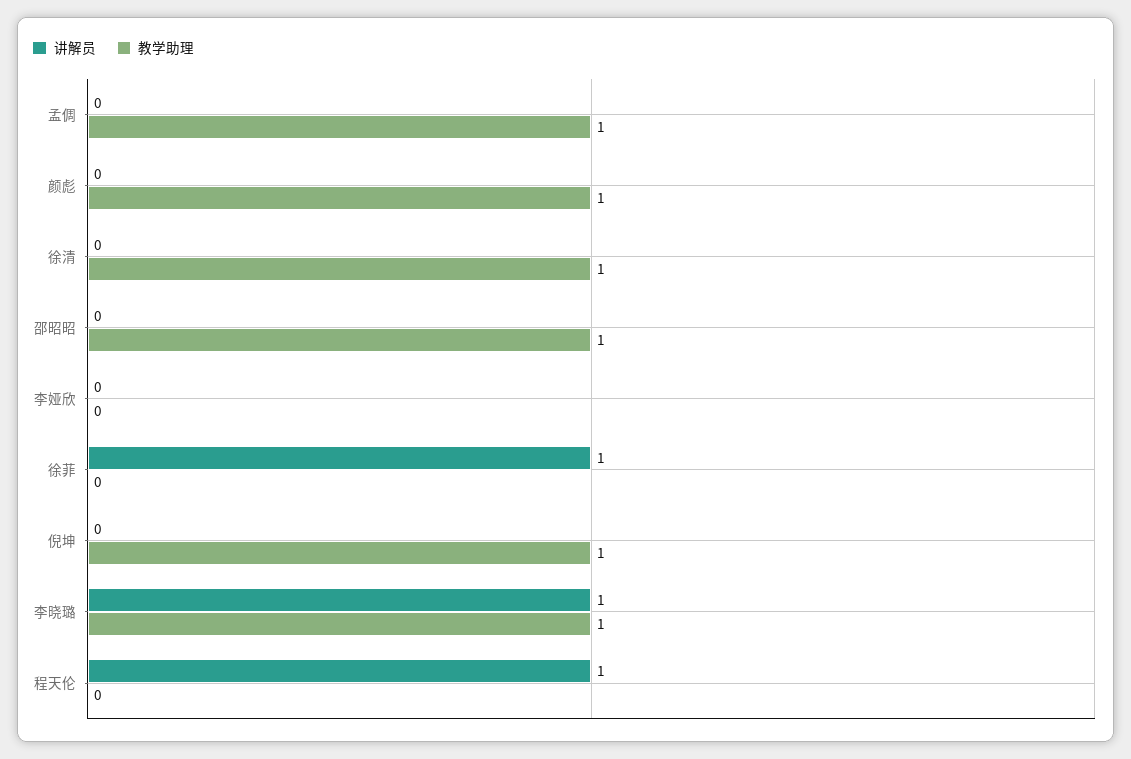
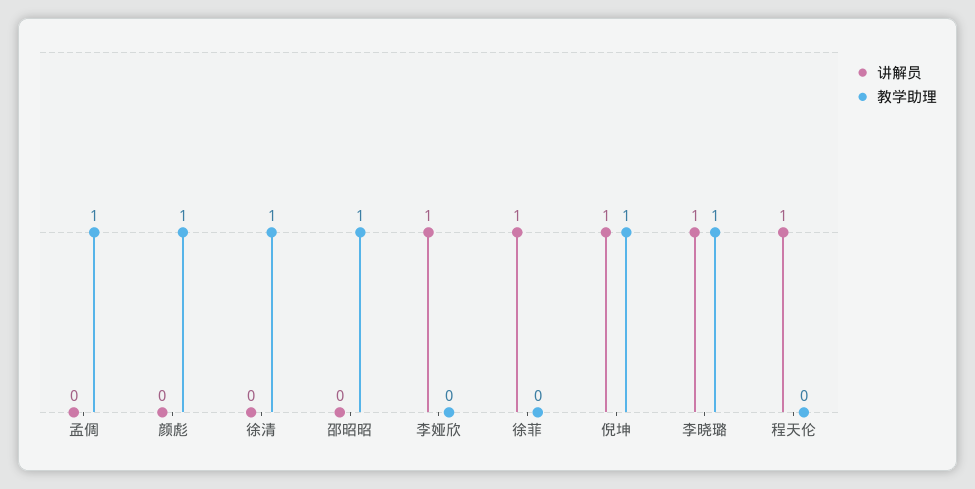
讲解员, 李娅欣: 0 -> 1
讲解员, 倪坤: 0 -> 1

